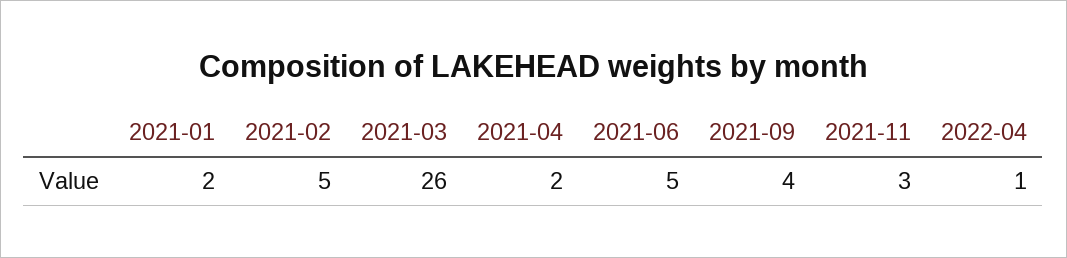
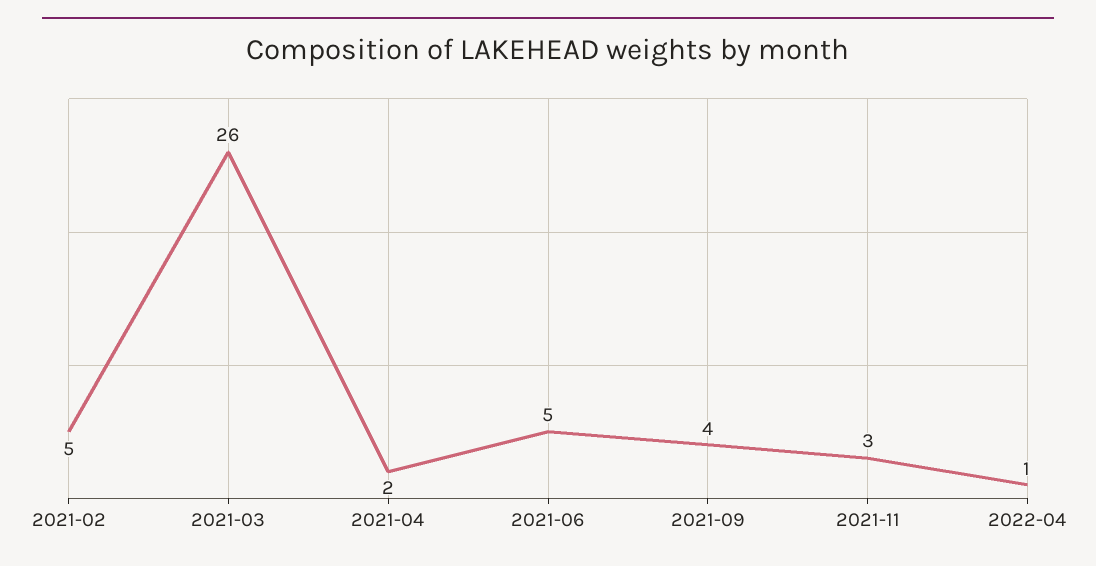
2021-01: 2 -> none

